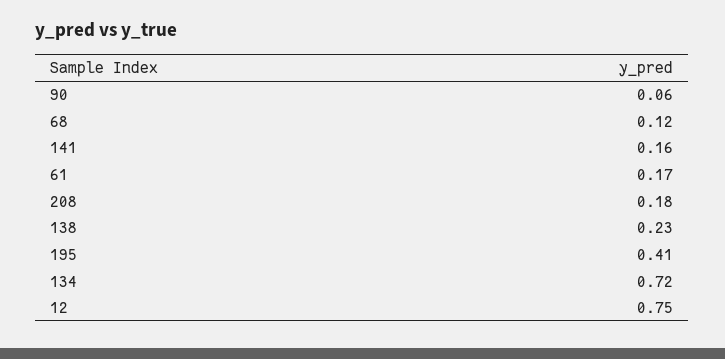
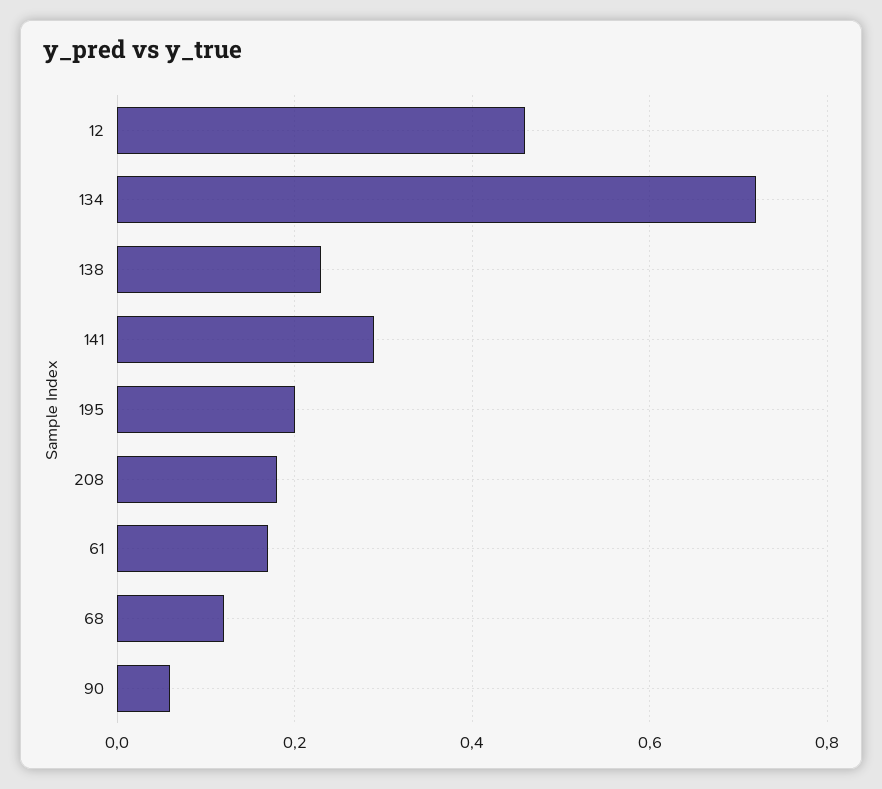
141: 0.16 -> 0.3
195: 0.41 -> 0.2
12: 0.75 -> 0.45

